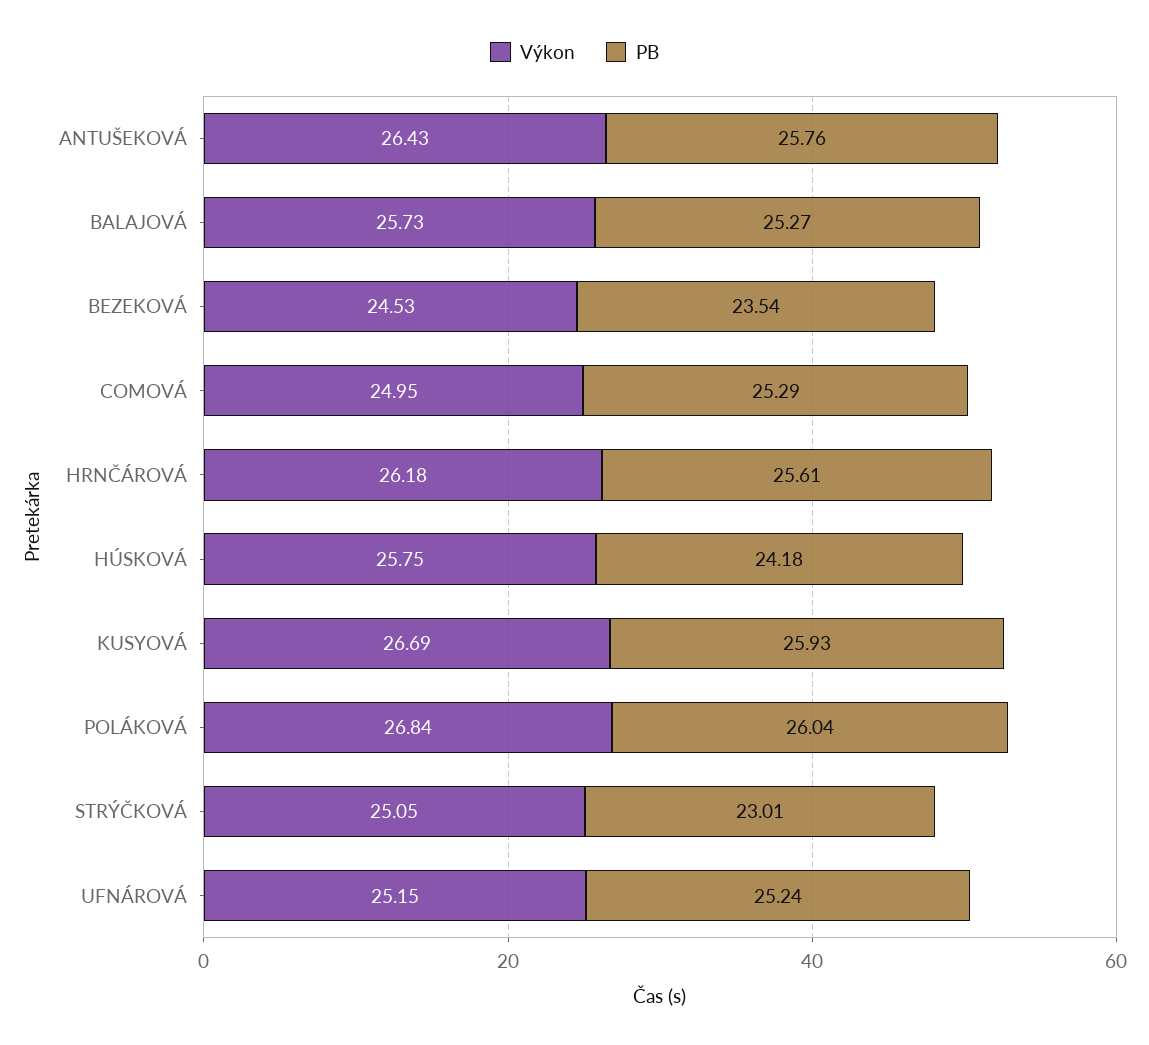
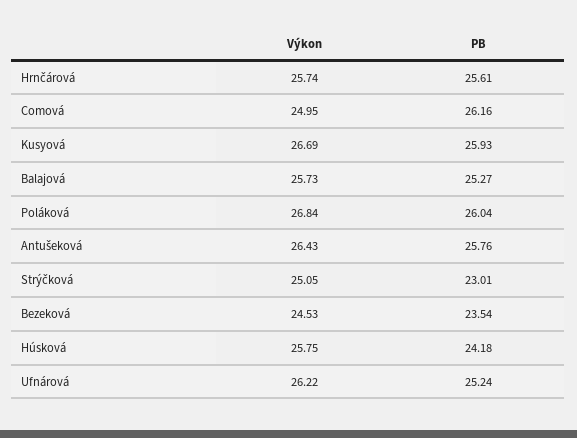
PB, COMOVÁ: 25.29 -> 26.16
Výkon, HRNČÁROVÁ: 26.18 -> 25.74
Výkon, UFNÁROVÁ: 25.15 -> 26.22

